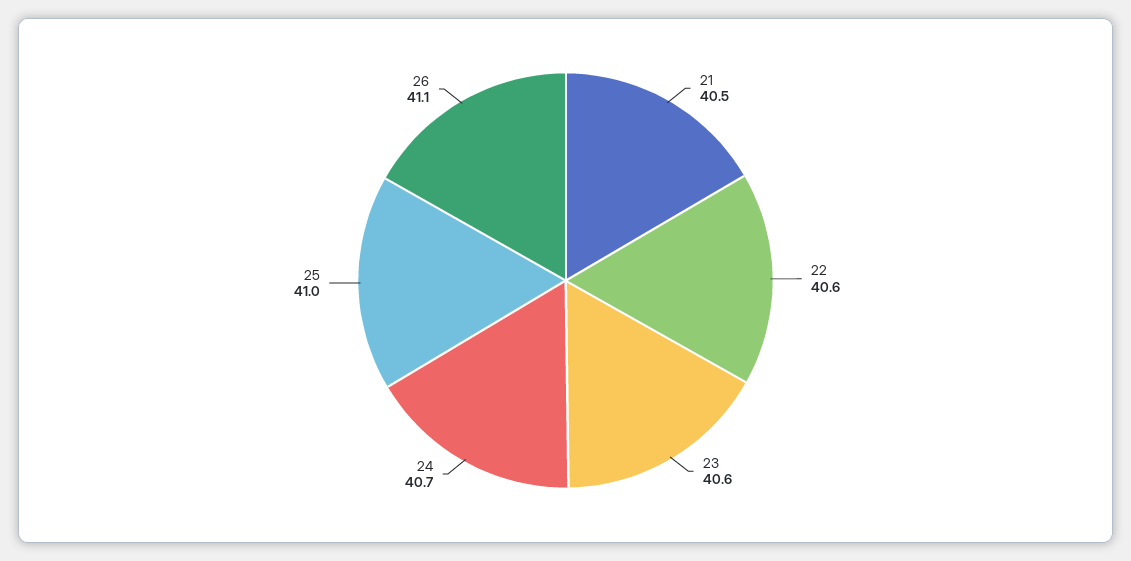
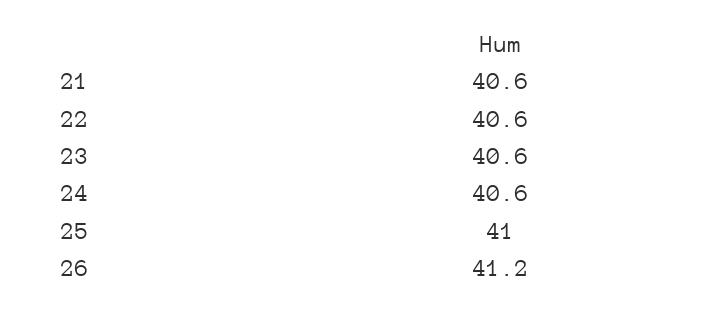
21: 40.5 -> 40.6
24: 40.7 -> 40.6
26: 41.1 -> 41.2

